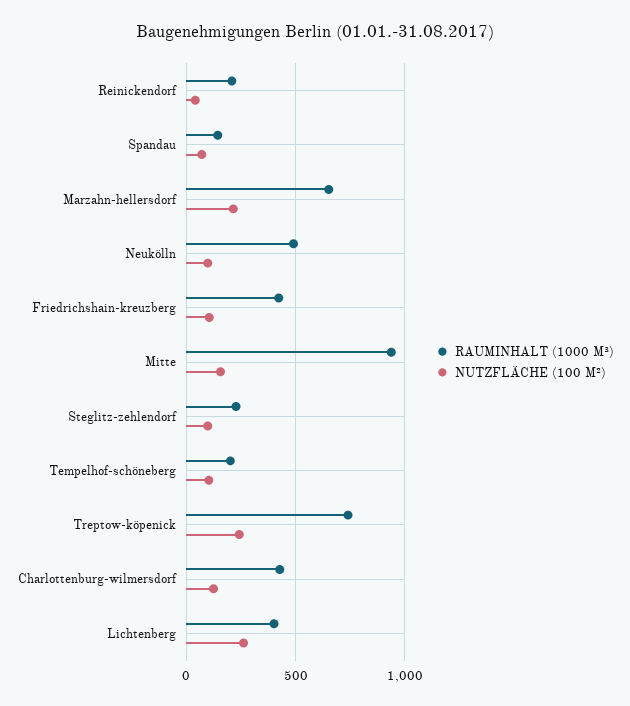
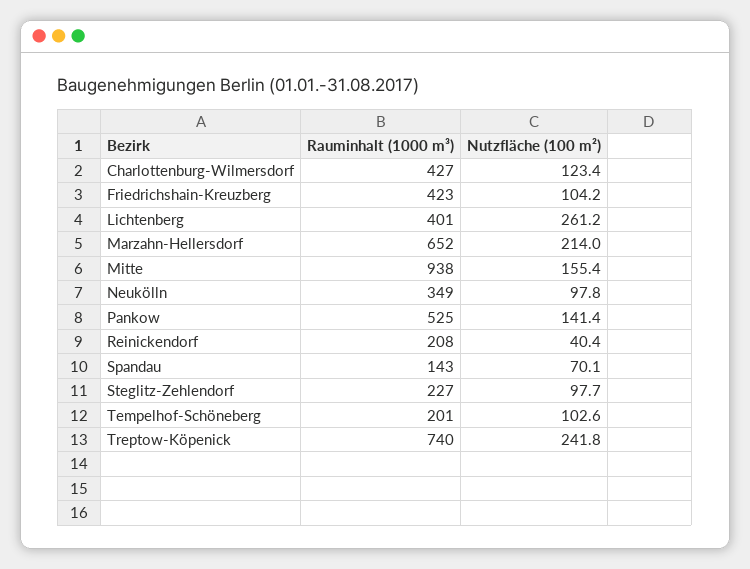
RAUMINHALT (1000 M³), Neukölln: 500 -> 349
RAUMINHALT (1000 M³), Pankow: none -> 525
NUTZFLÄCHE (100 M²), Pankow: none -> 141.4

